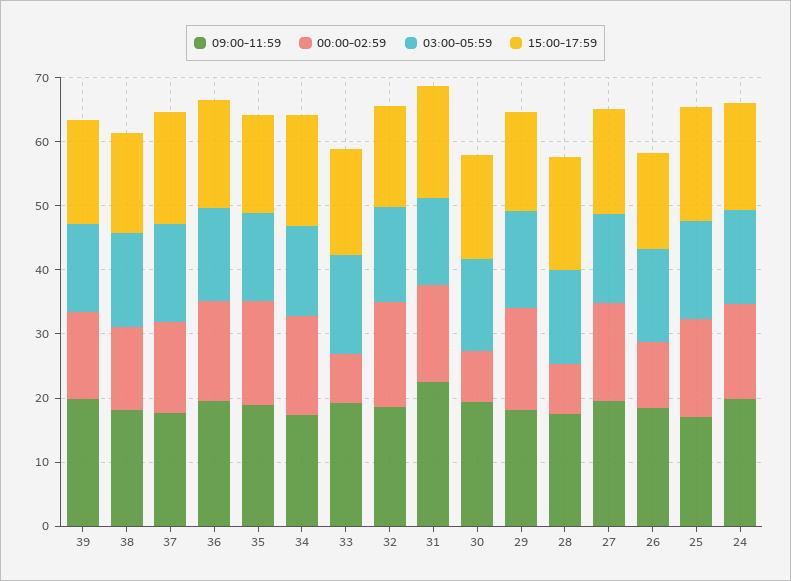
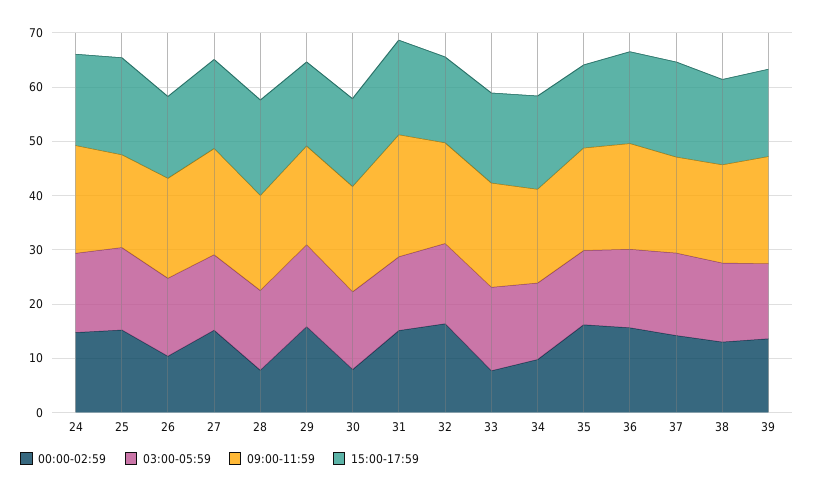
00:00-02:59, 34: 16 -> 10

